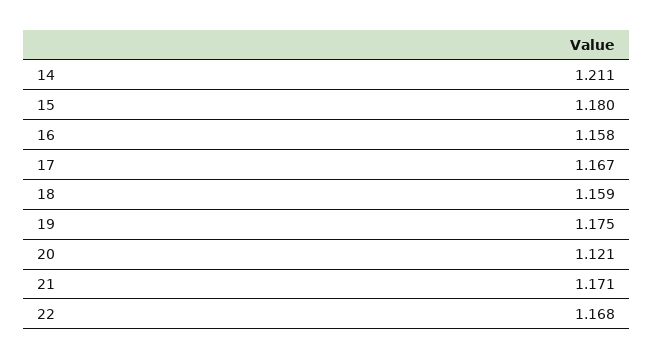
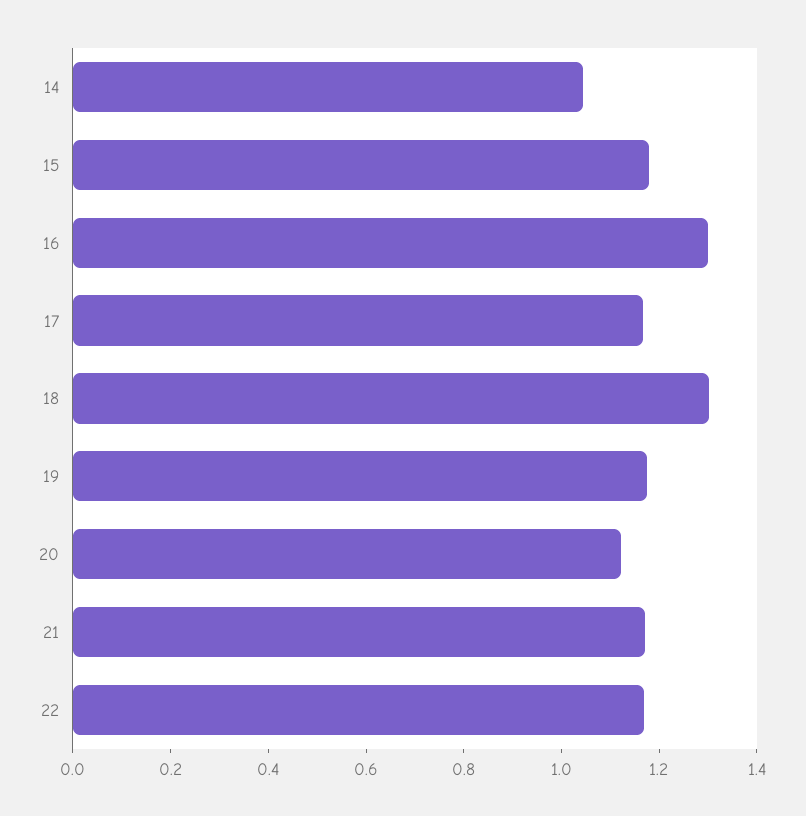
14: 1.211 -> 1.05
16: 1.158 -> 1.3
18: 1.159 -> 1.3

